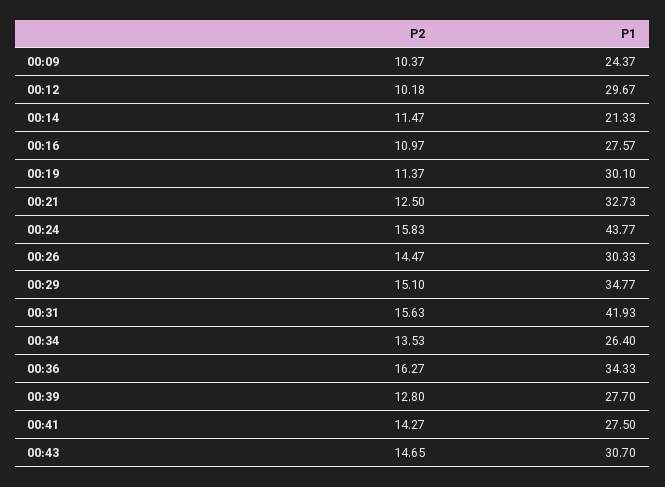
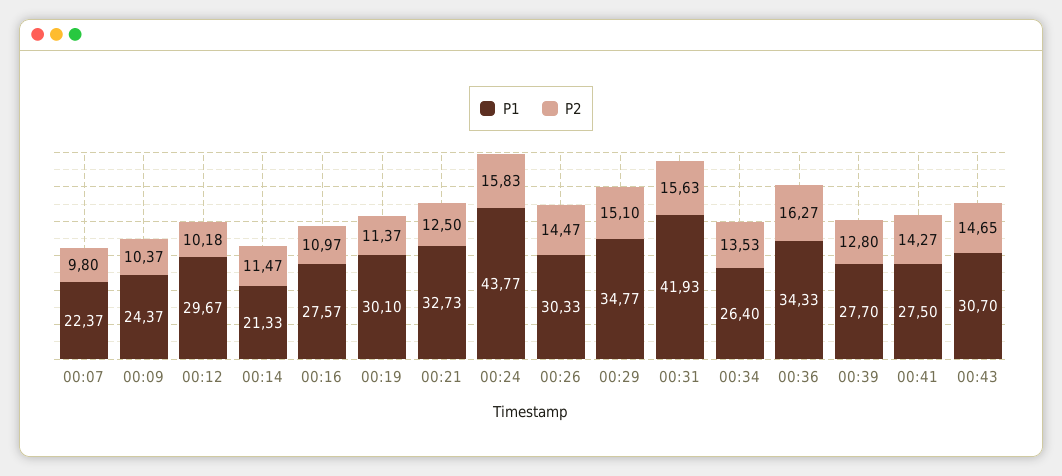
P1, 00:07: none -> 22.37
P2, 00:07: none -> 9.8

